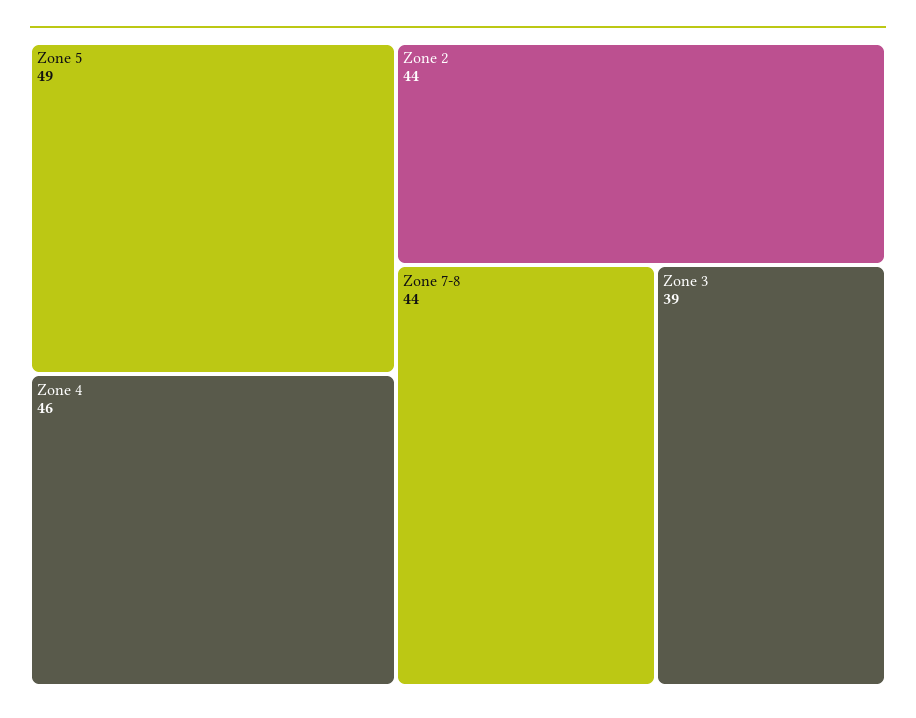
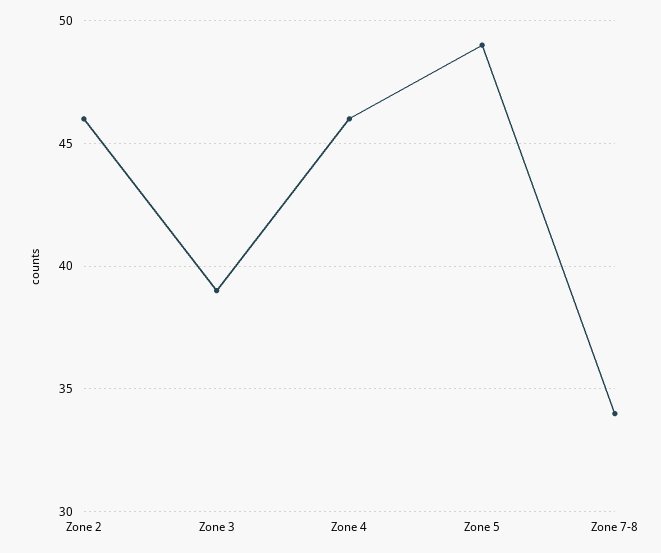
Zone 2: 44 -> 46
Zone 7-8: 44 -> 34

